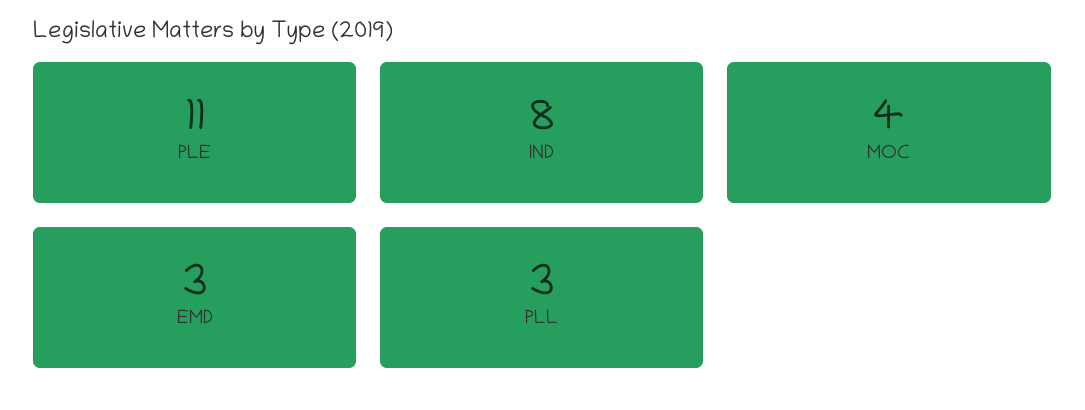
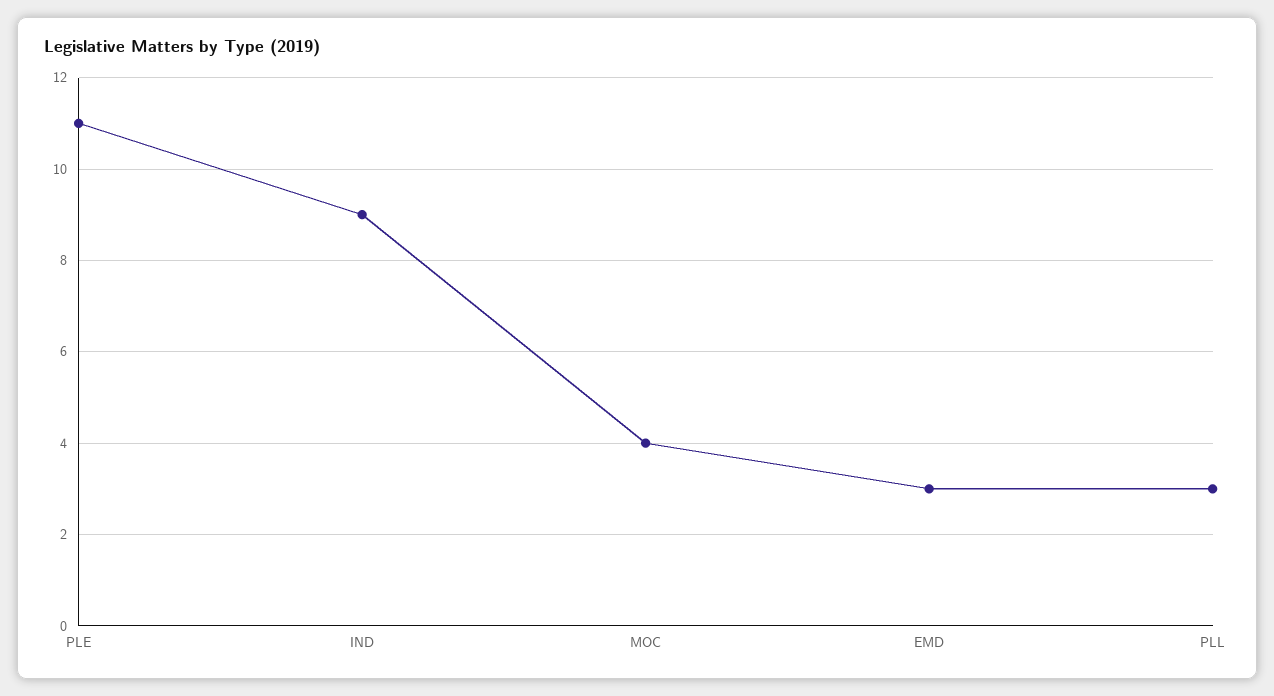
IND: 8 -> 9

